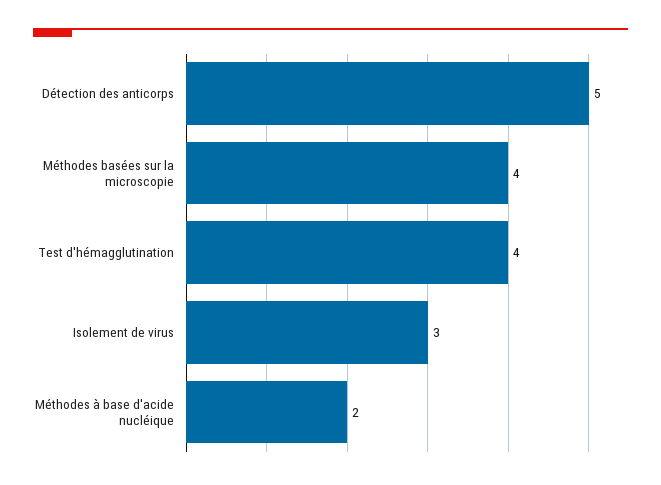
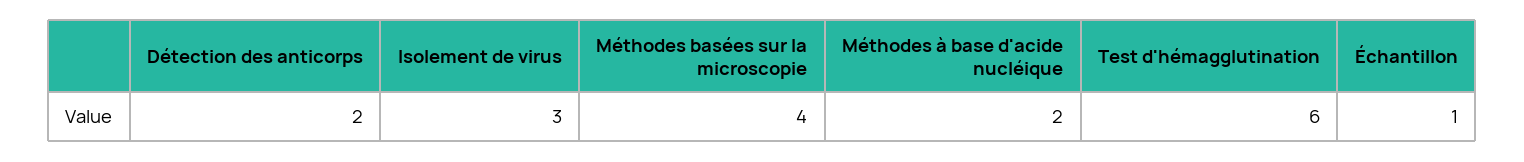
Détection des anticorps: 5 -> 2
Test d'hémagglutination: 4 -> 6
Échantillon: none -> 1

